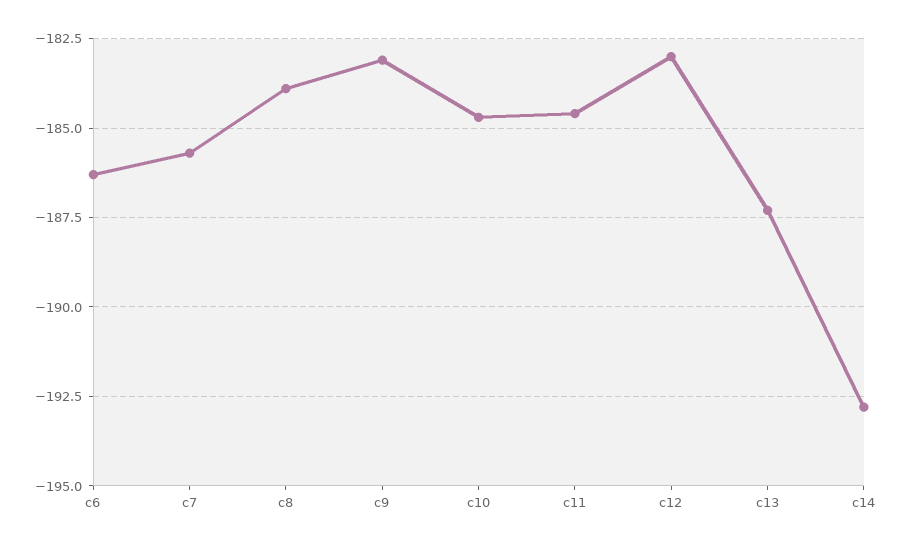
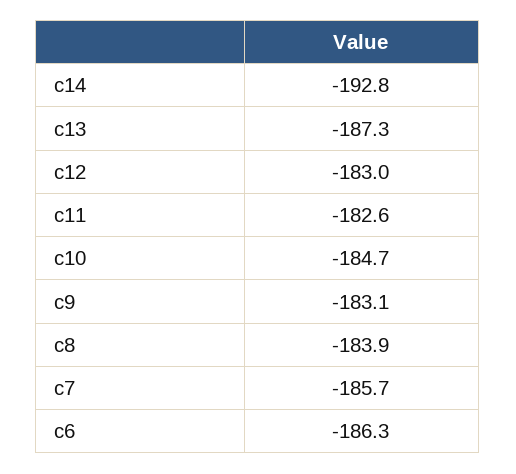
c11: -184.5 -> -182.6

